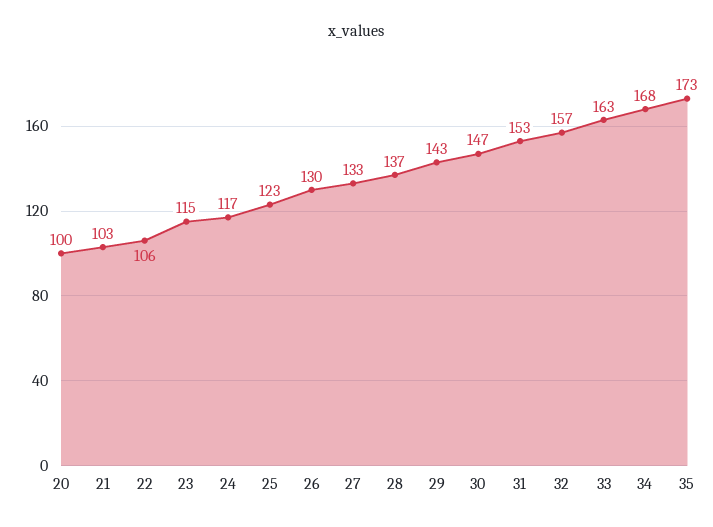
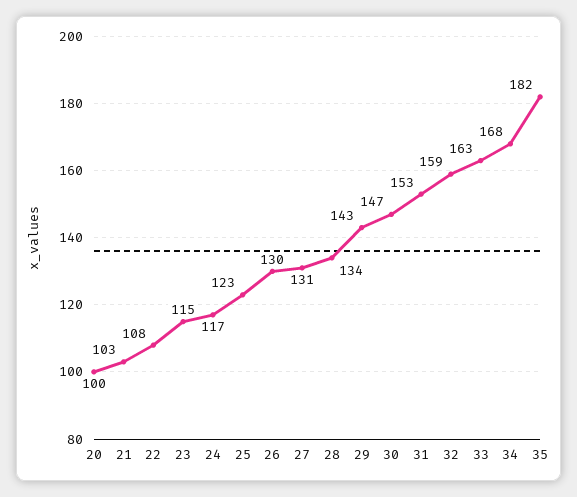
22: 106 -> 108
27: 133 -> 131
28: 137 -> 134
32: 157 -> 159
35: 173 -> 182

